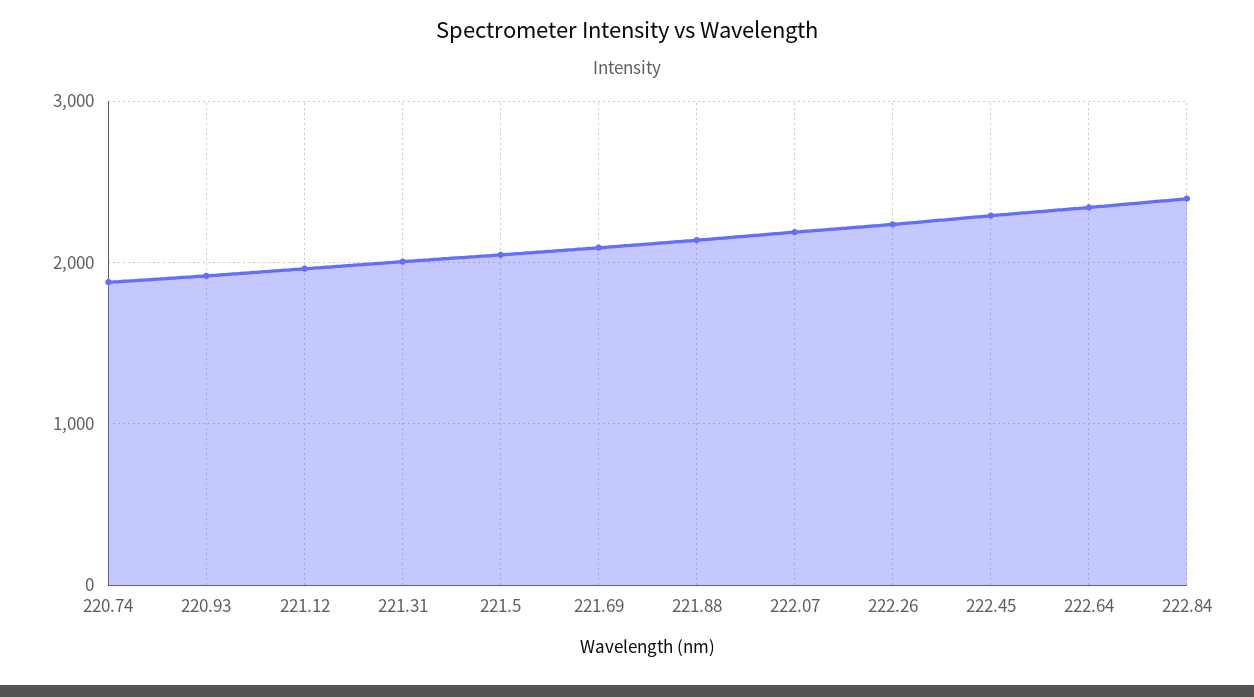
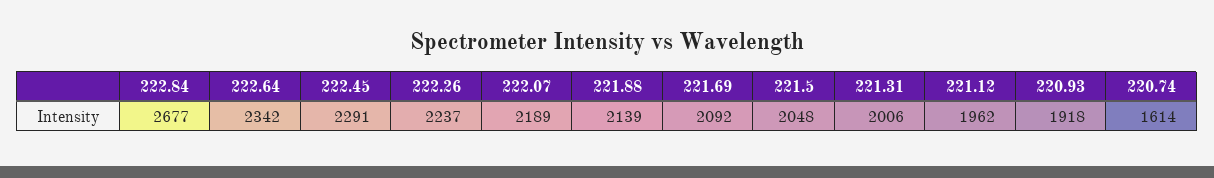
220.74: 1900 -> 1614
222.84: 2400 -> 2677

